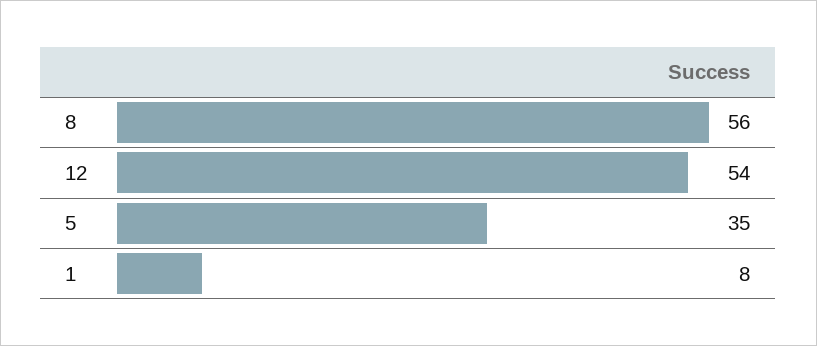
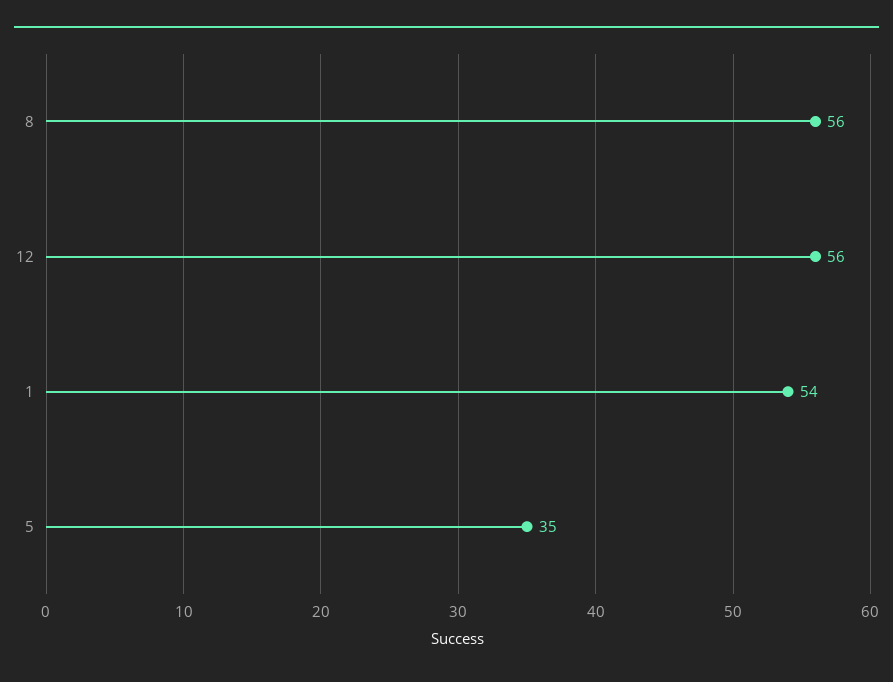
12: 54 -> 56
1: 8 -> 54

